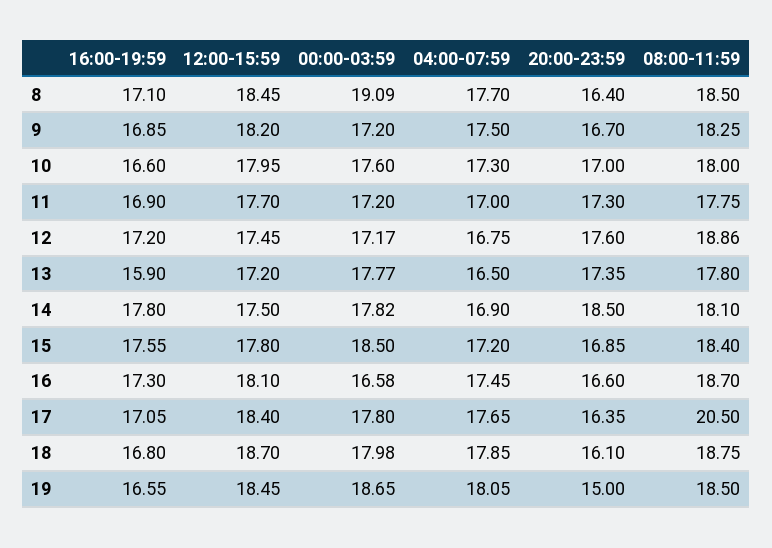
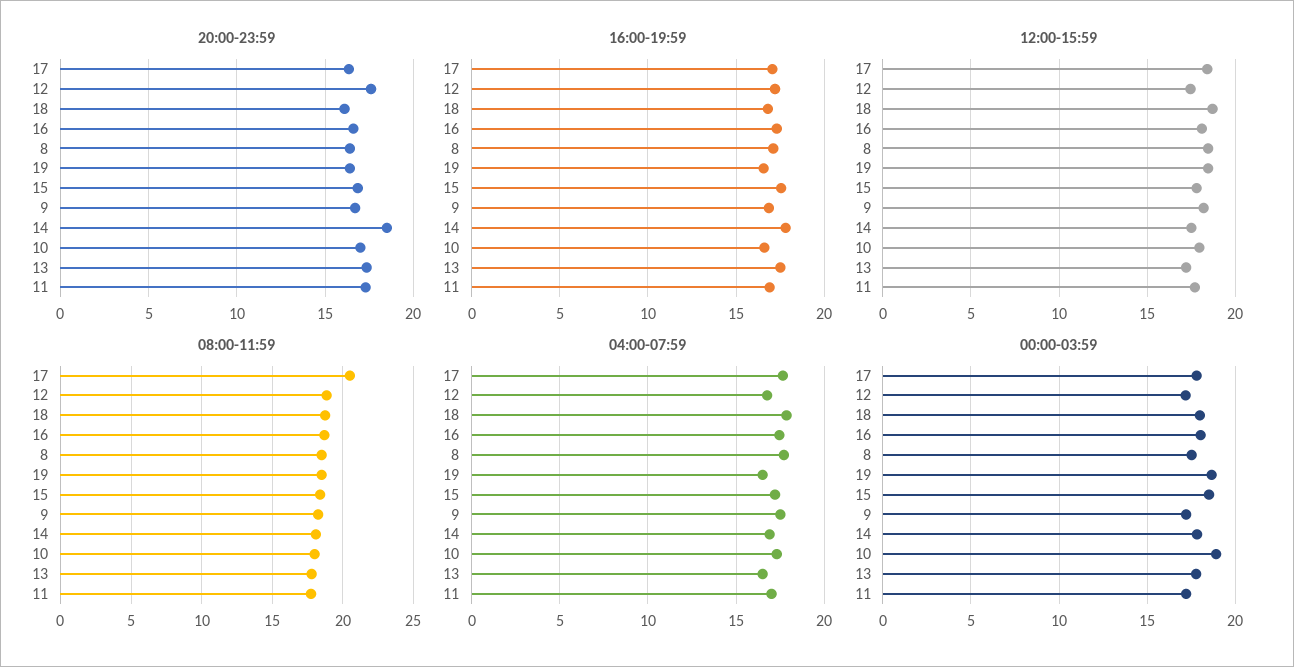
00:00-03:59, 8: 19.09 -> 17.5
00:00-03:59, 10: 17.6 -> 19
16:00-19:59, 13: 15.9 -> 17.5
00:00-03:59, 16: 16.58 -> 18
04:00-07:59, 19: 18.05 -> 16.5
20:00-23:59, 19: 15 -> 16.5

